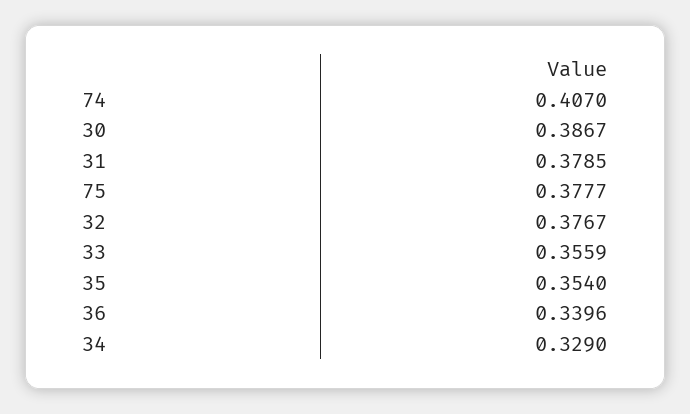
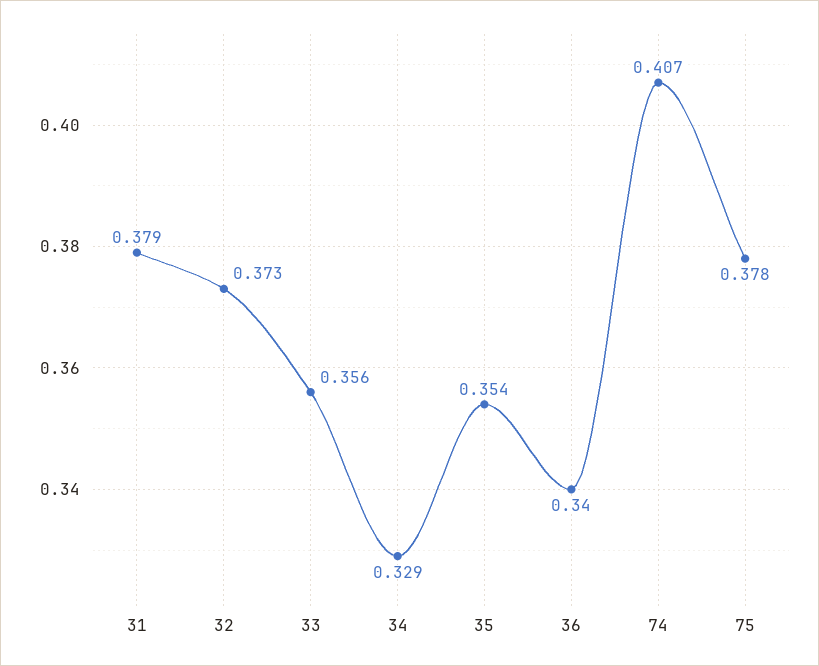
30: 0.3867 -> none
32: 0.3767 -> 0.373

